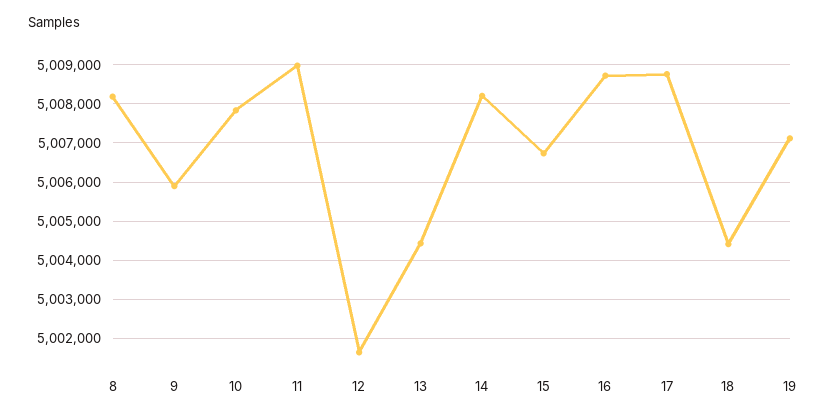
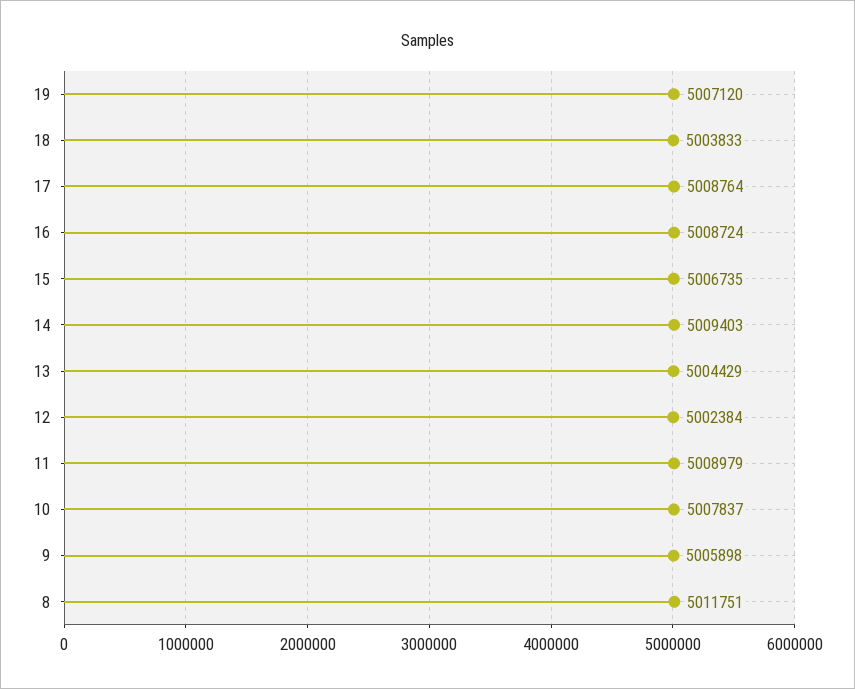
8: 5008200 -> 5011751
12: 5001600 -> 5002384
14: 5008200 -> 5009403
18: 5004400 -> 5003833

